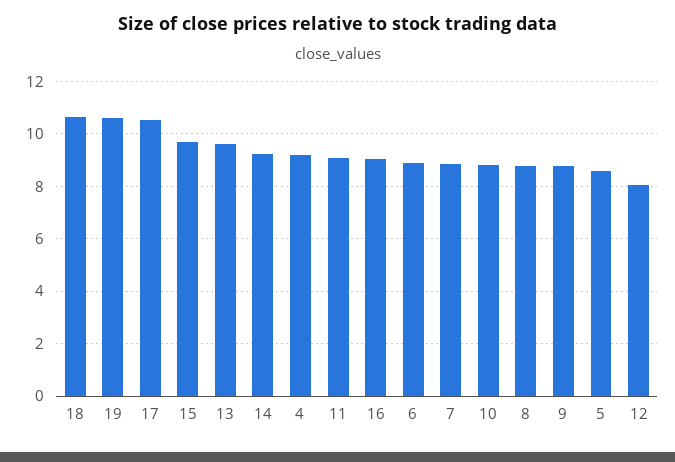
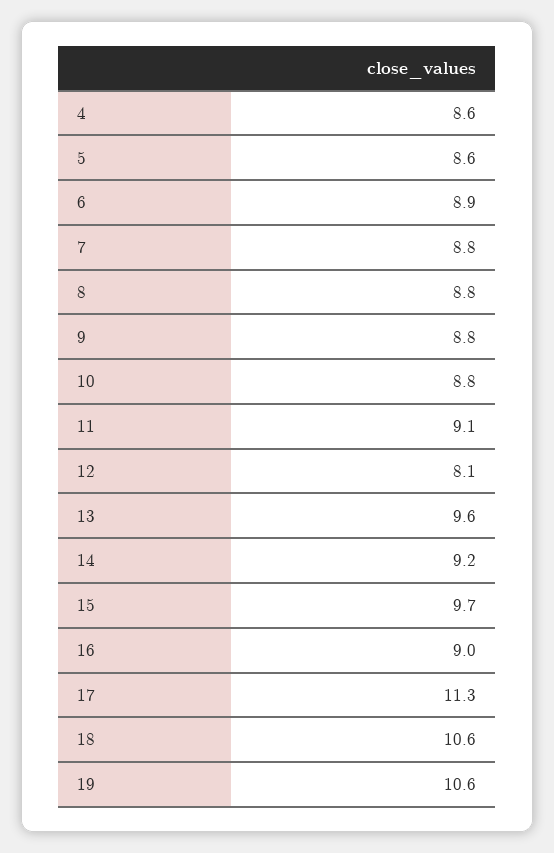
17: 10.5 -> 11.3
4: 9.25 -> 8.6

